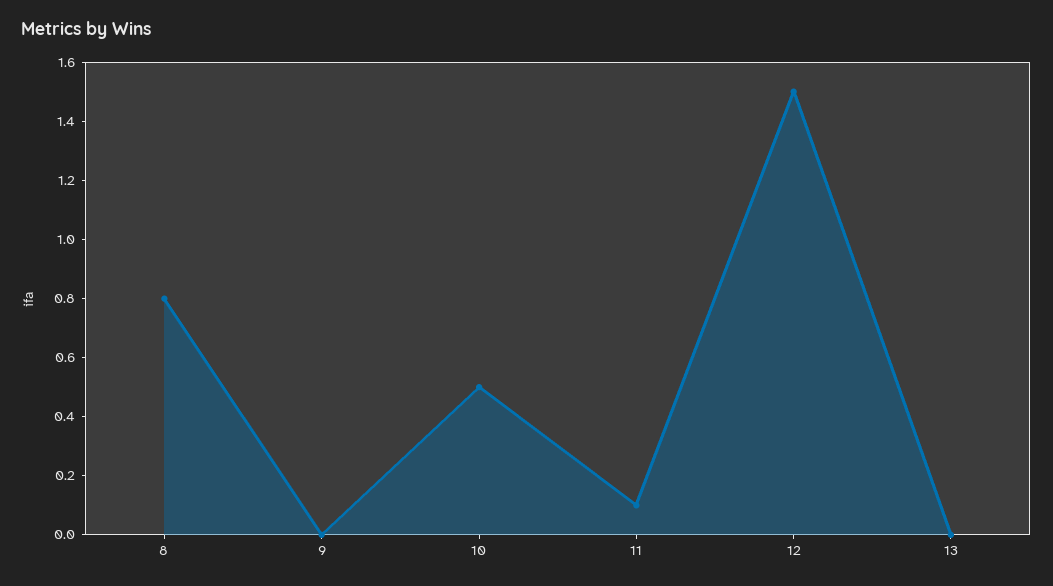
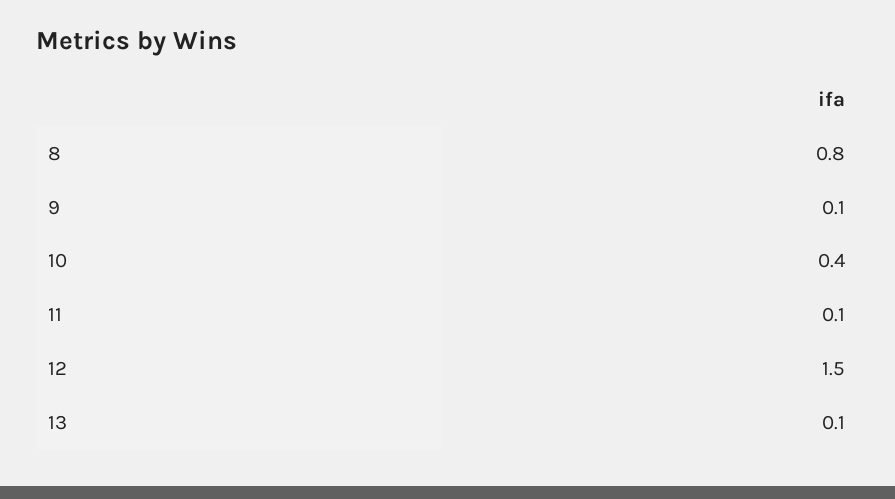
9: 0 -> 0.1
10: 0.5 -> 0.4
13: 0 -> 0.1

